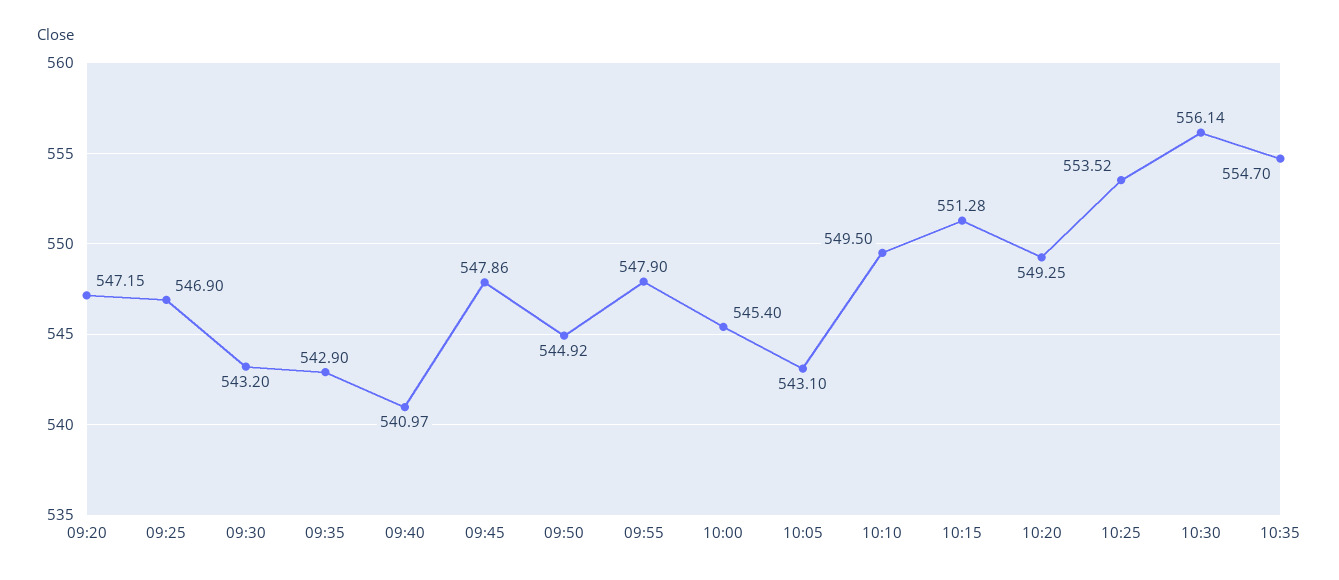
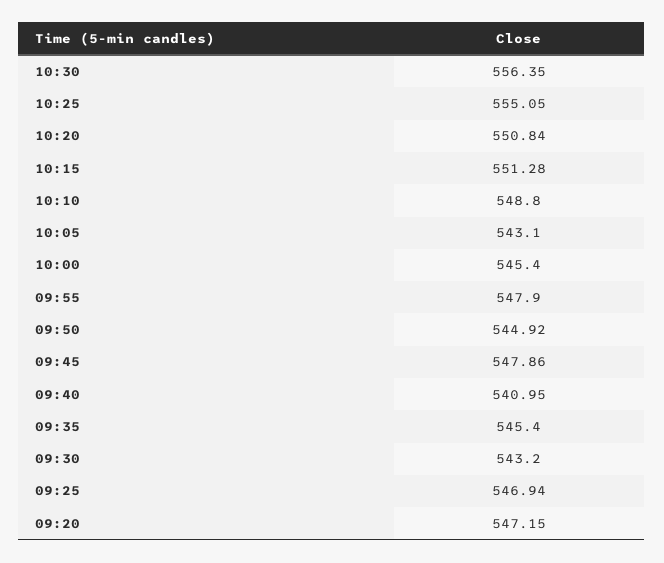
09:25: 546.9 -> 546.94
09:35: 542.9 -> 545.4
09:40: 540.97 -> 540.95
10:10: 549.5 -> 548.8
10:20: 549.25 -> 550.84
10:25: 553.52 -> 555.05
10:30: 556.14 -> 556.35
10:35: 554.7 -> none

